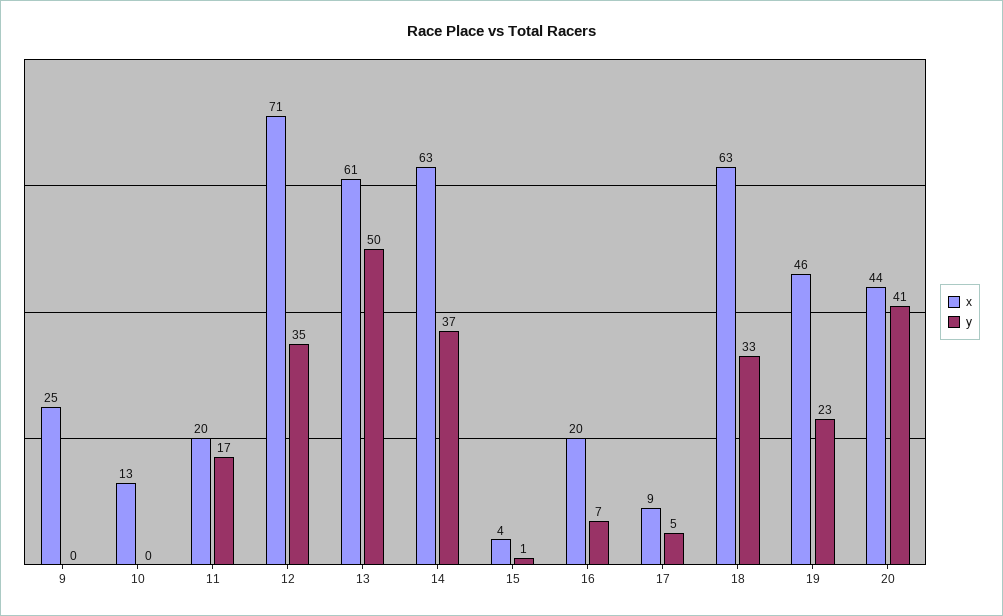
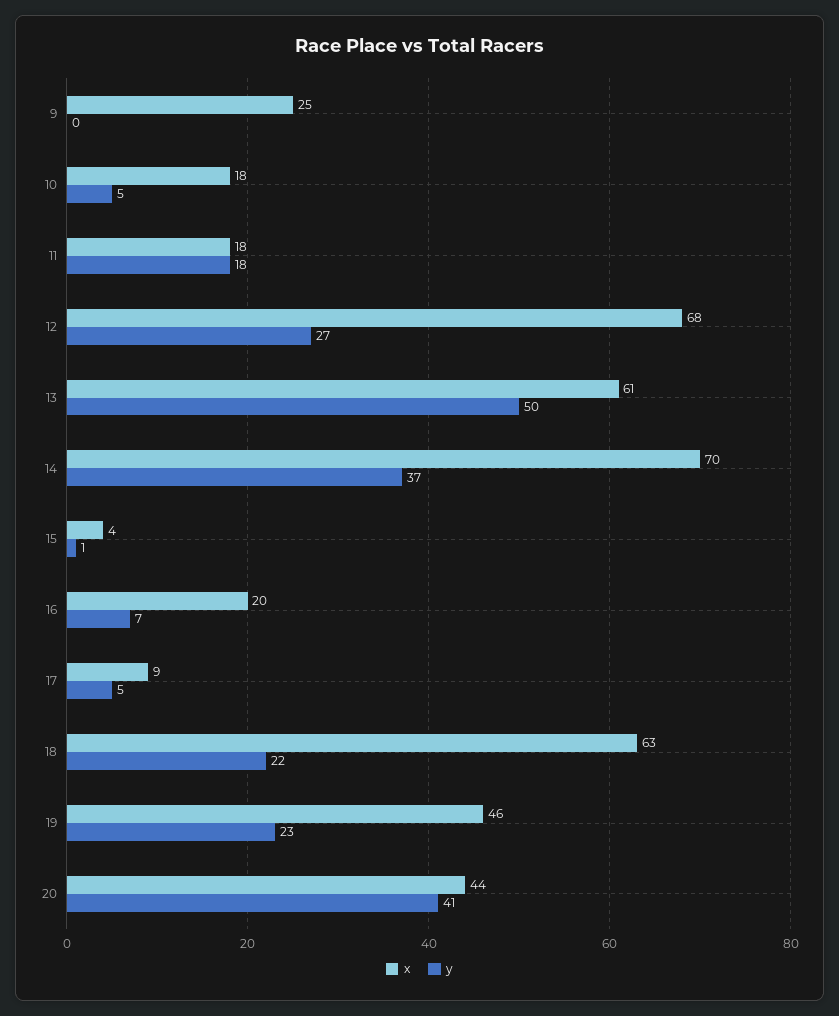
x, 10: 13 -> 18
y, 10: 0 -> 5
x, 11: 20 -> 18
y, 11: 17 -> 18
x, 12: 71 -> 68
y, 12: 35 -> 27
x, 14: 63 -> 70
y, 18: 33 -> 22

